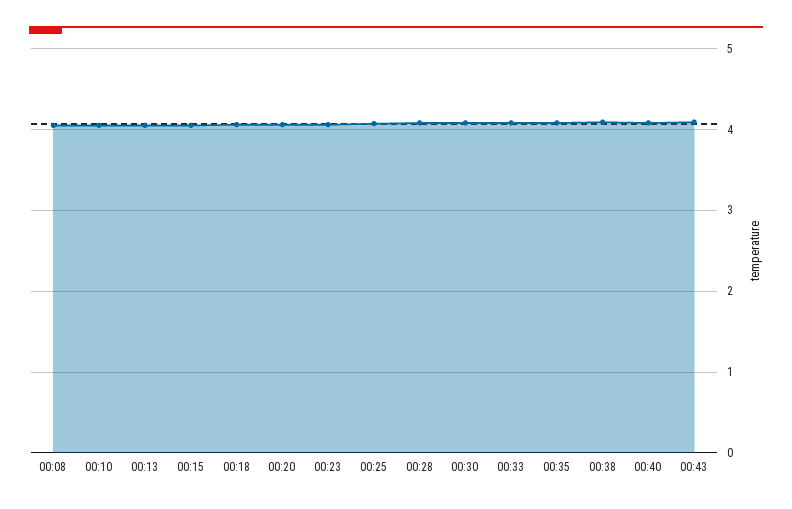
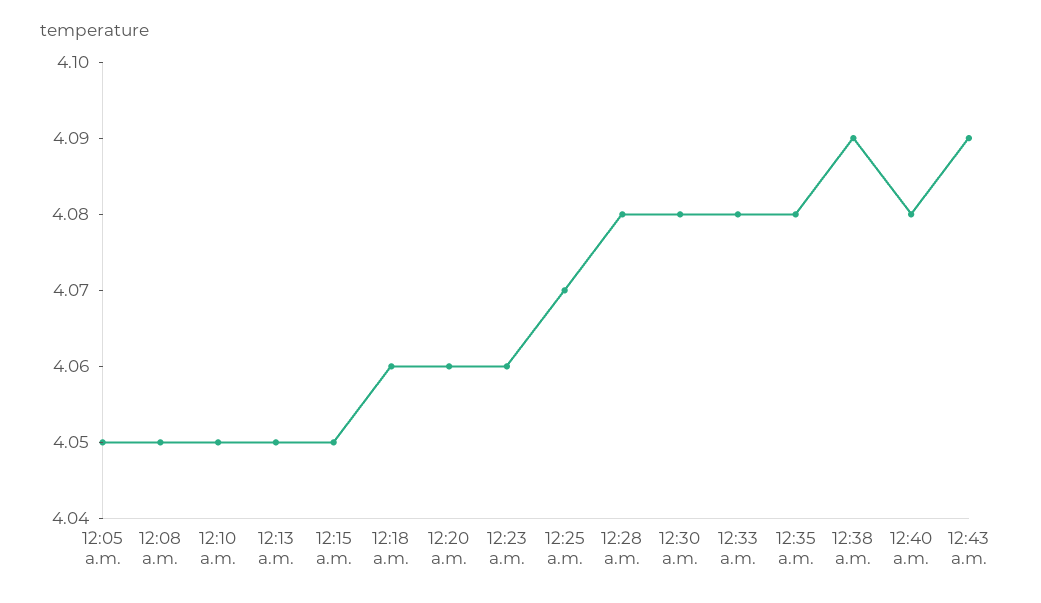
12:05 a.m.: none -> 4.05

